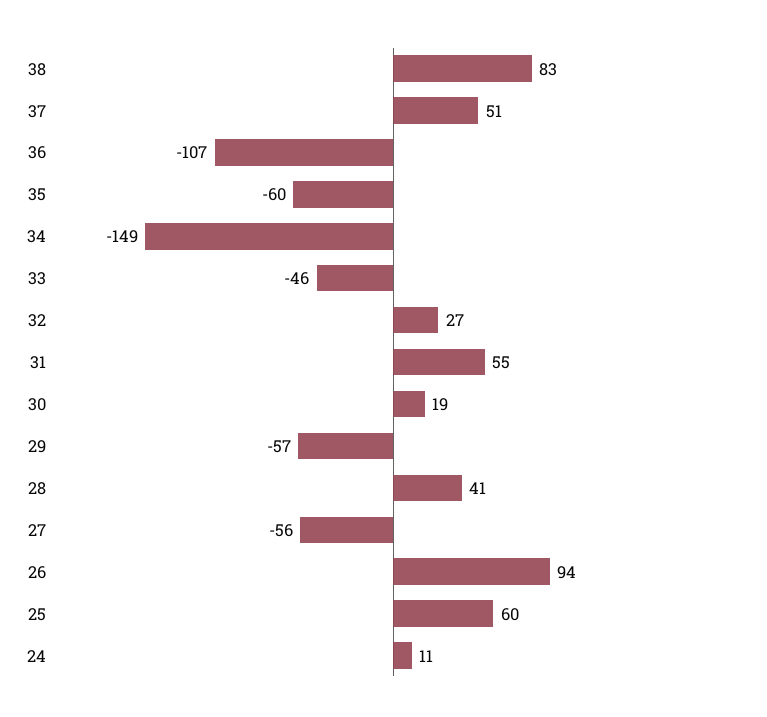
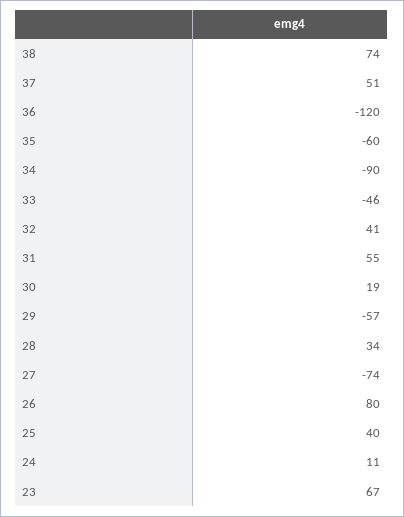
38: 83 -> 74
36: -107 -> -120
34: -149 -> -90
32: 27 -> 41
28: 41 -> 34
27: -56 -> -74
26: 94 -> 80
25: 60 -> 40
23: none -> 67

